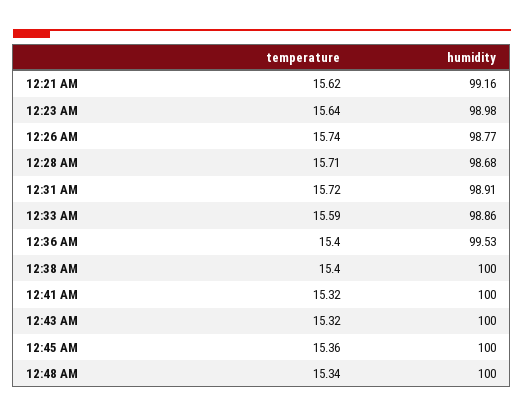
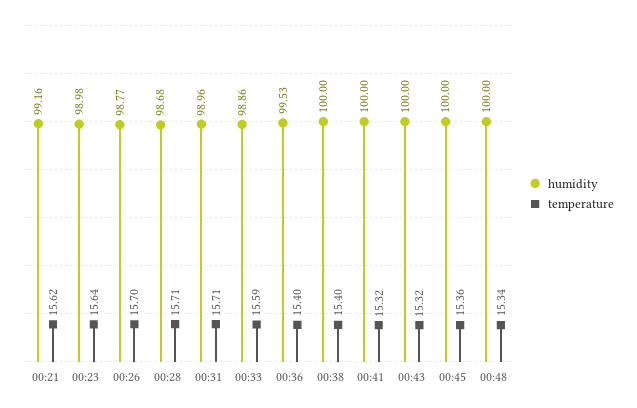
temperature, 12:26 AM: 15.74 -> 15.7
temperature, 12:31 AM: 15.72 -> 15.71
humidity, 12:31 AM: 98.91 -> 98.96

